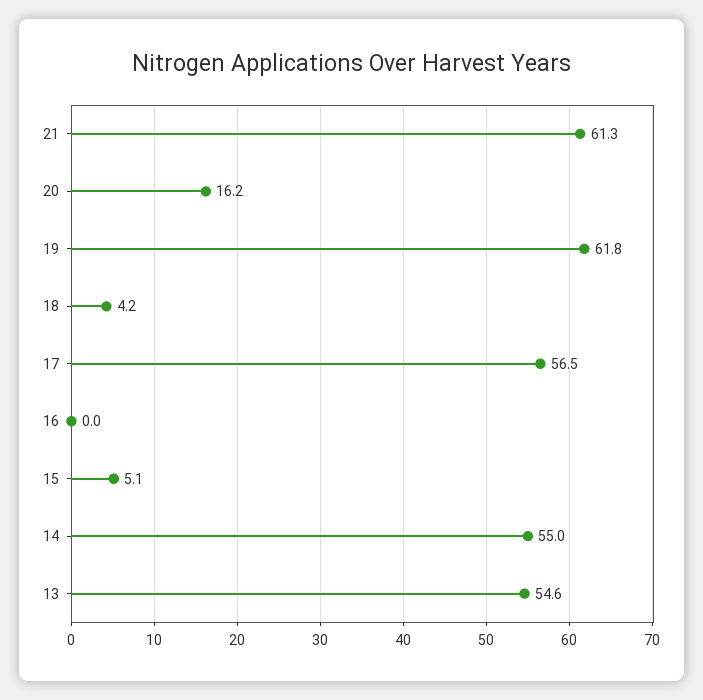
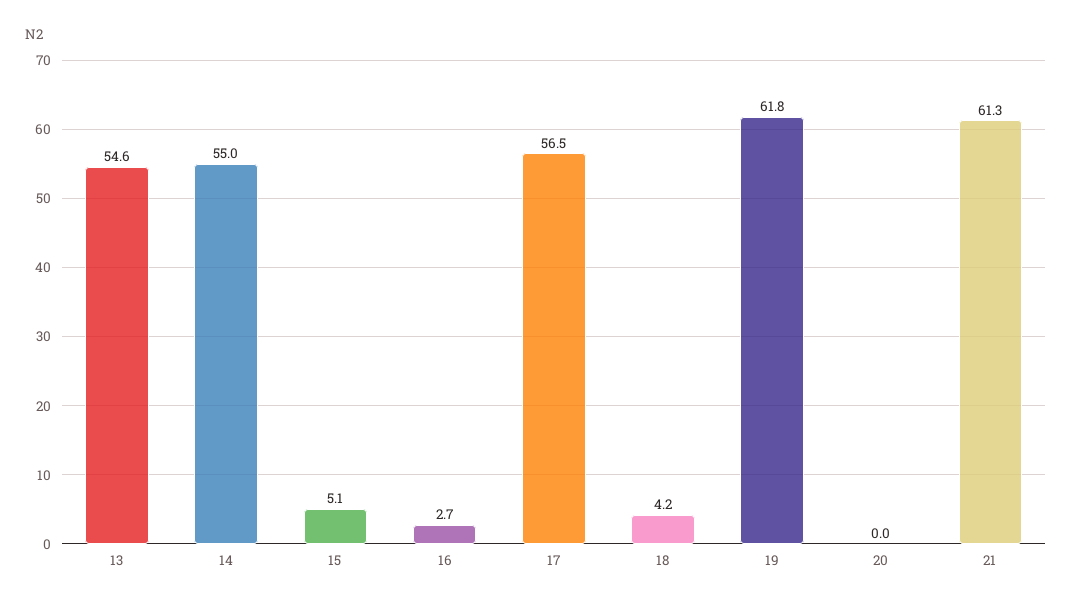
20: 16.2 -> 0
16: 0 -> 2.7

